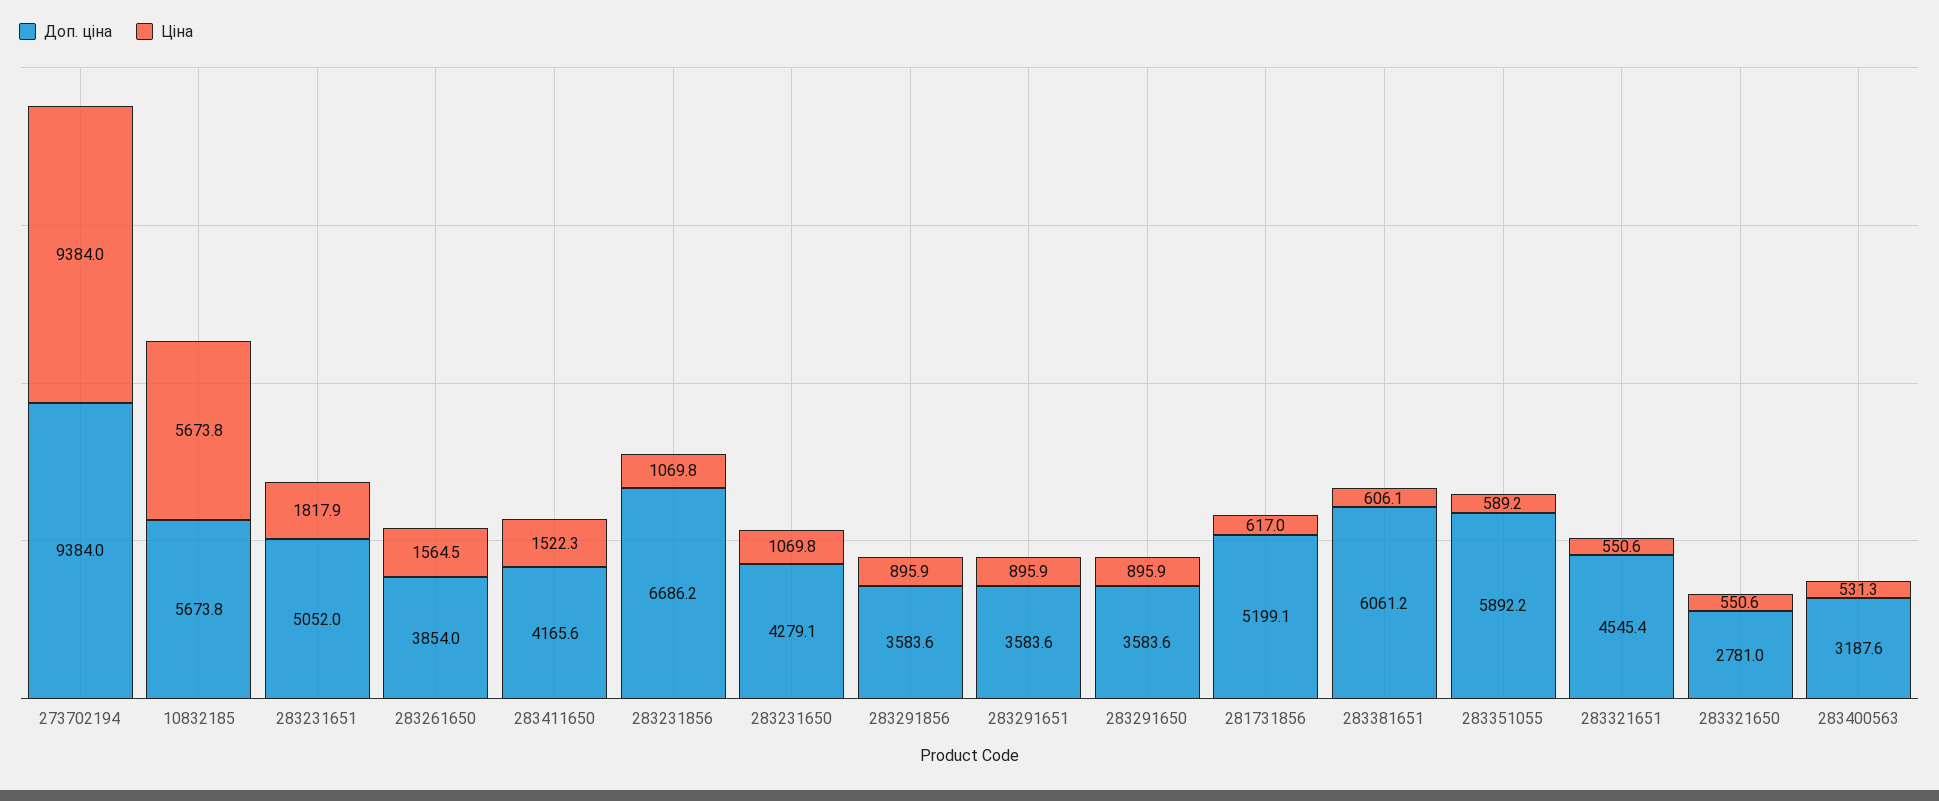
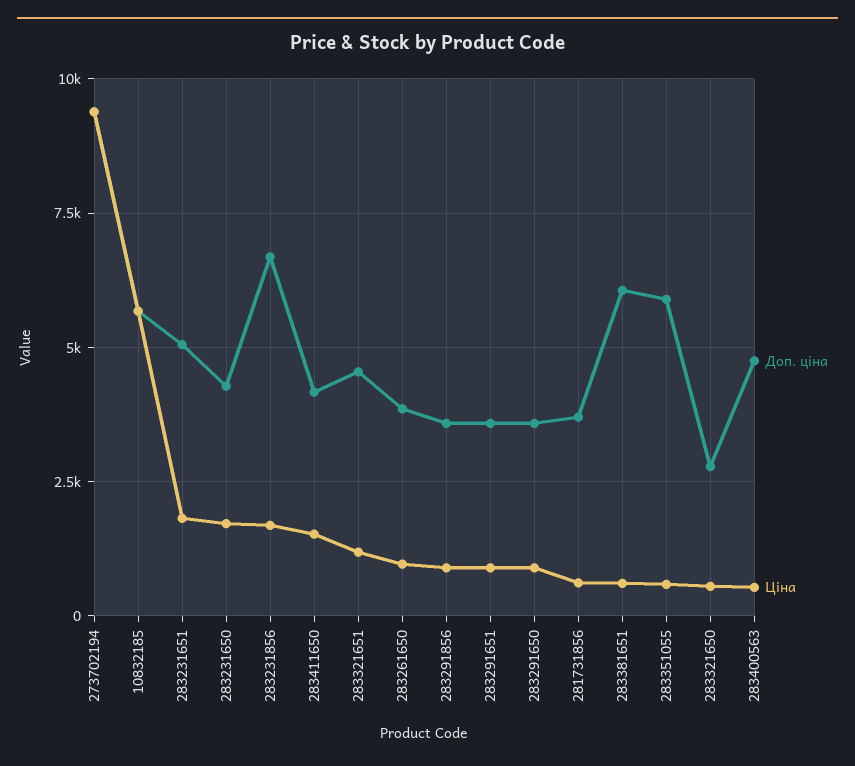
Ціна, 283261650: 1564.5 -> 1000
Ціна, 283231856: 1069.8 -> 1750
Ціна, 283231650: 1069.8 -> 1750
Доп. ціна, 281731856: 5199.1 -> 3750
Ціна, 283321651: 550.6 -> 1250
Доп. ціна, 283400563: 3187.6 -> 4750

